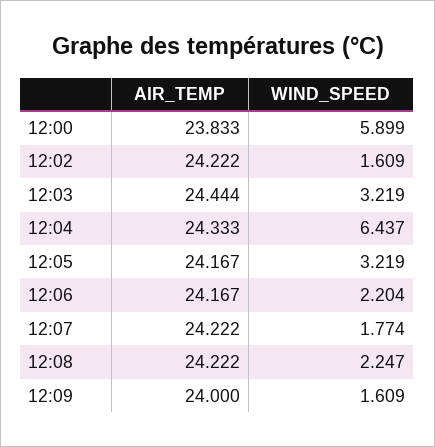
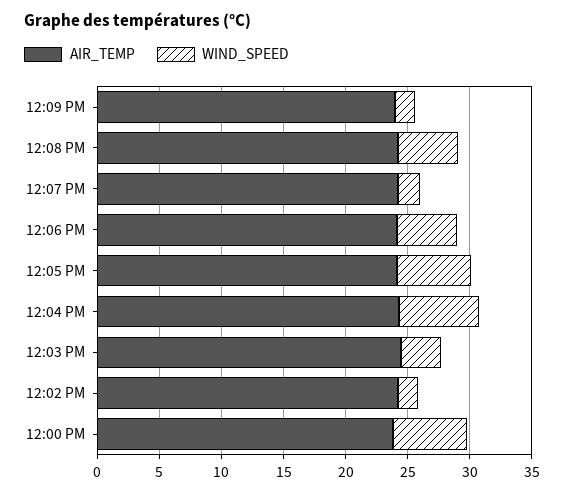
WIND_SPEED, 12:05: 3.219 -> 6
WIND_SPEED, 12:06: 2.204 -> 5
WIND_SPEED, 12:08: 2.247 -> 5

